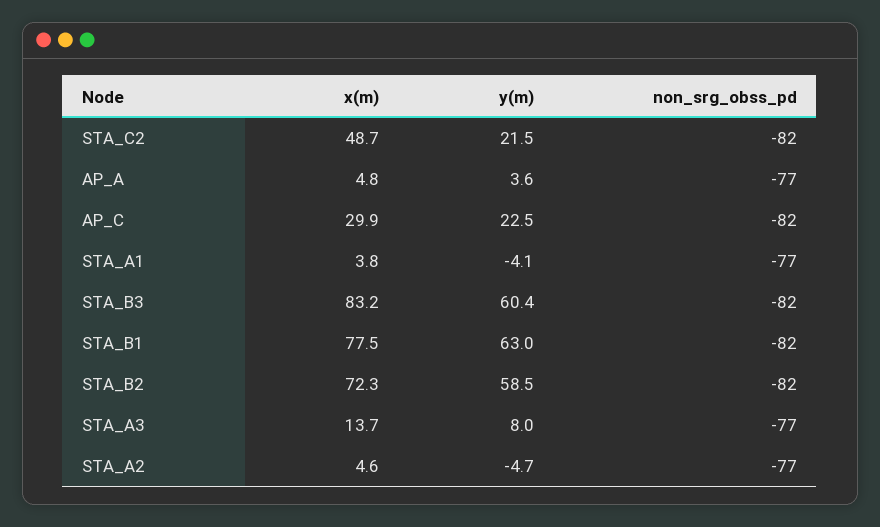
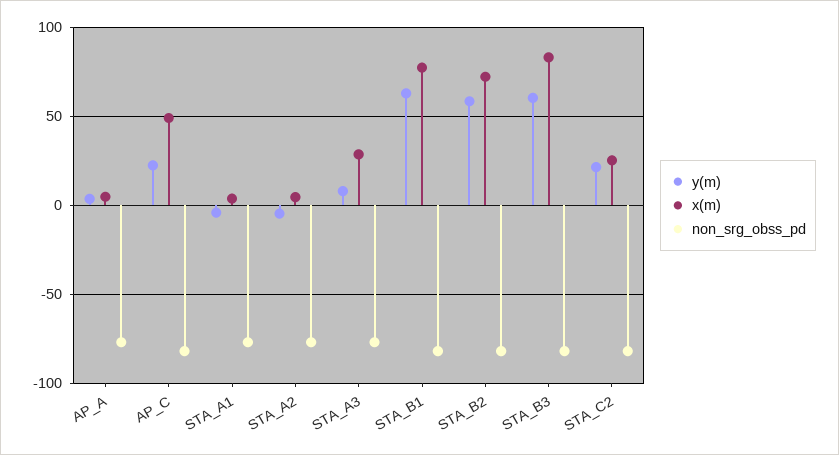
x(m), STA_C2: 48.7 -> 25
x(m), AP_C: 29.9 -> 50
x(m), STA_A3: 13.7 -> 30

